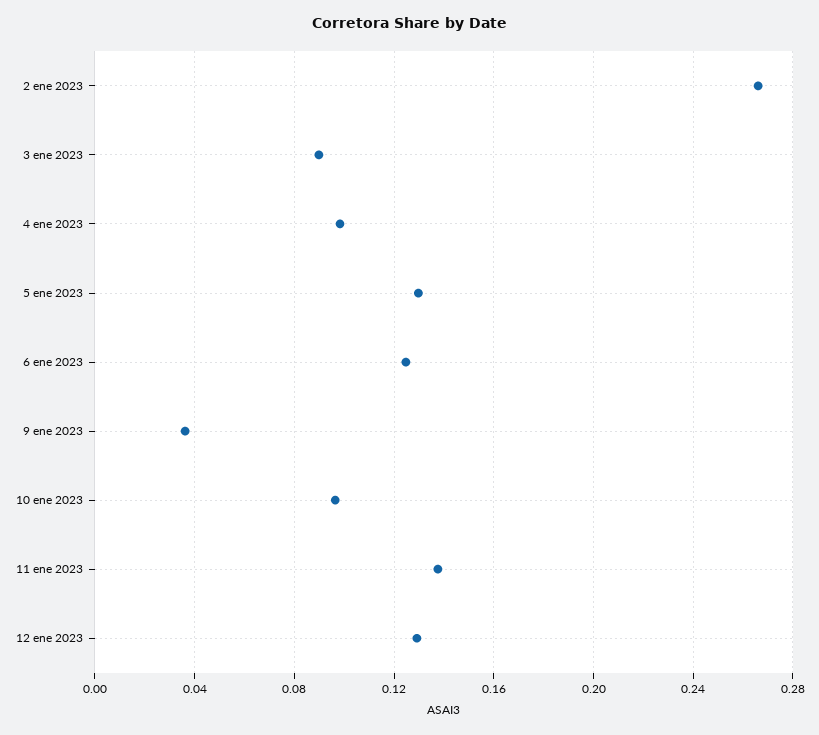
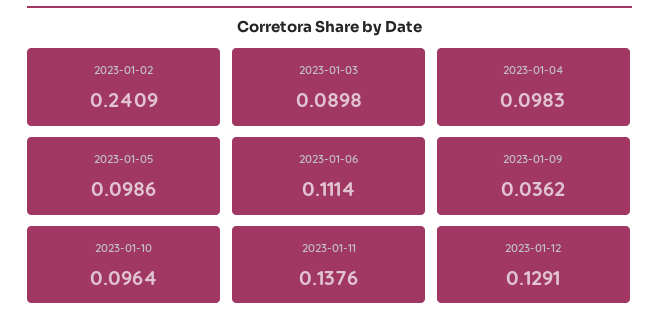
2 ene 2023: 0.265 -> 0.2409
5 ene 2023: 0.13 -> 0.0986
6 ene 2023: 0.125 -> 0.1114

